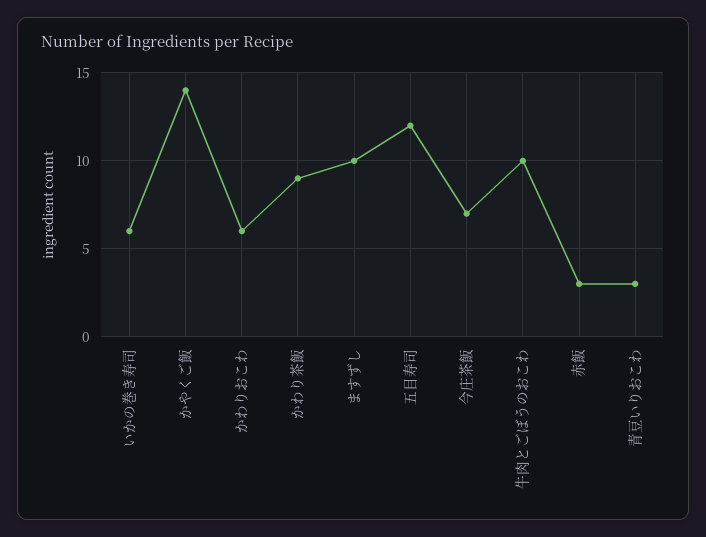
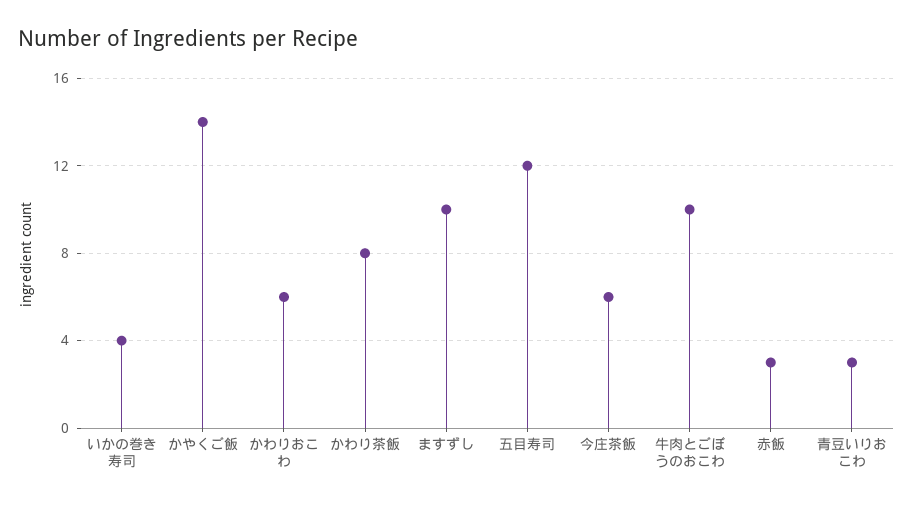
いかの巻き寿司: 6 -> 4
かわり茶飯: 9 -> 8
今庄茶飯: 7 -> 6

